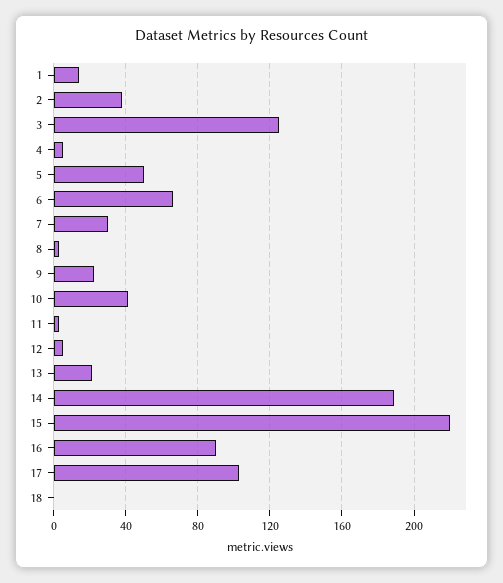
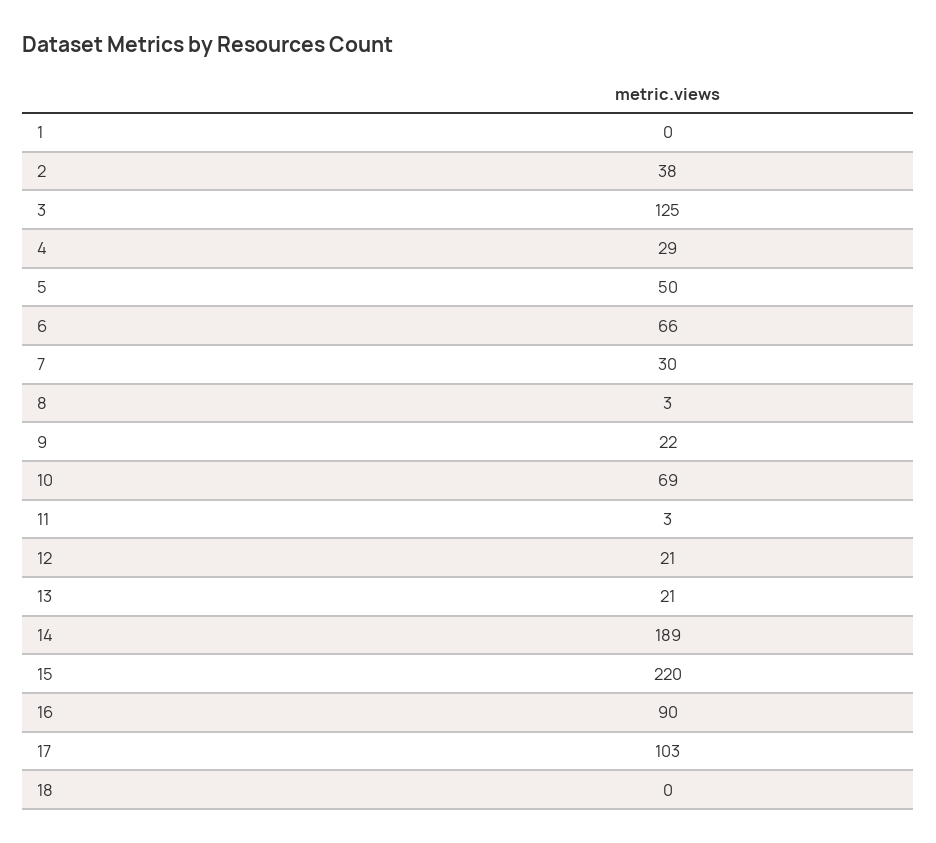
1: 15 -> 0
4: 5 -> 29
10: 40 -> 69
12: 5 -> 21

